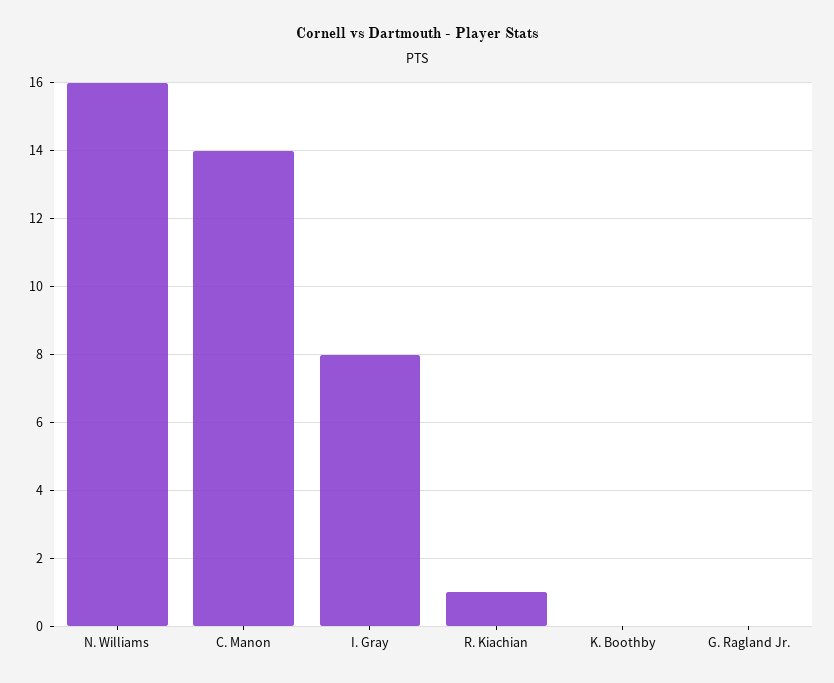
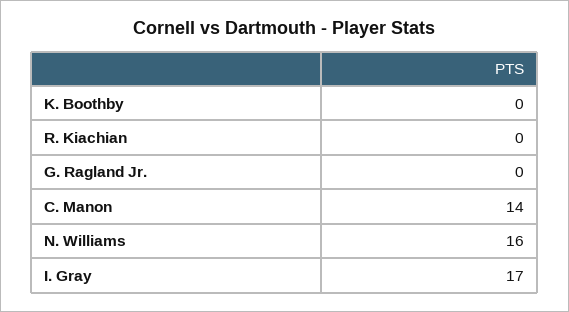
I. Gray: 8 -> 17
R. Kiachian: 1 -> 0

